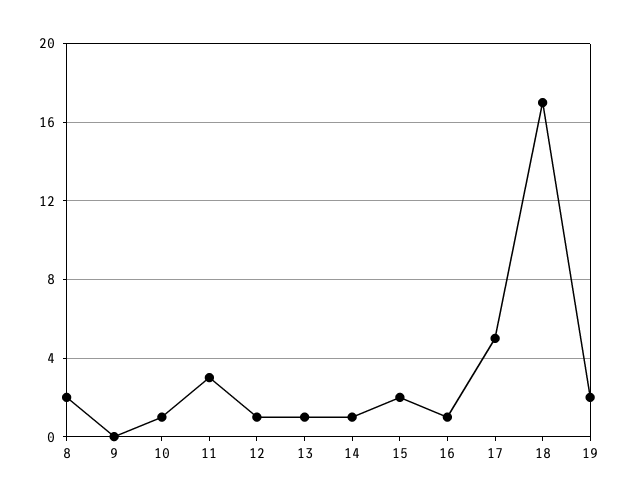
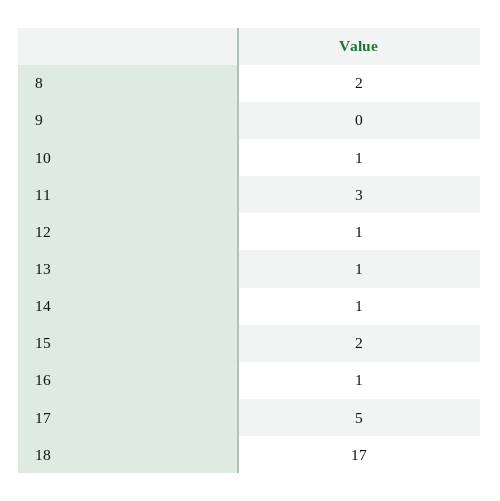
19: 2 -> none

